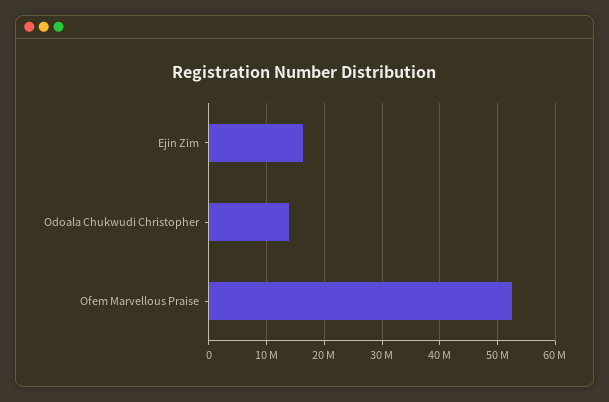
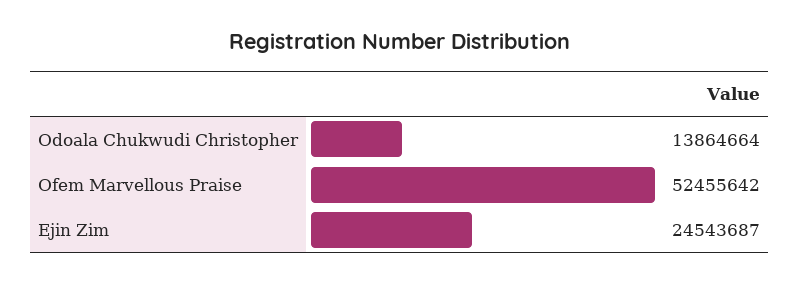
Ejin Zim: 16000000 -> 24543687

